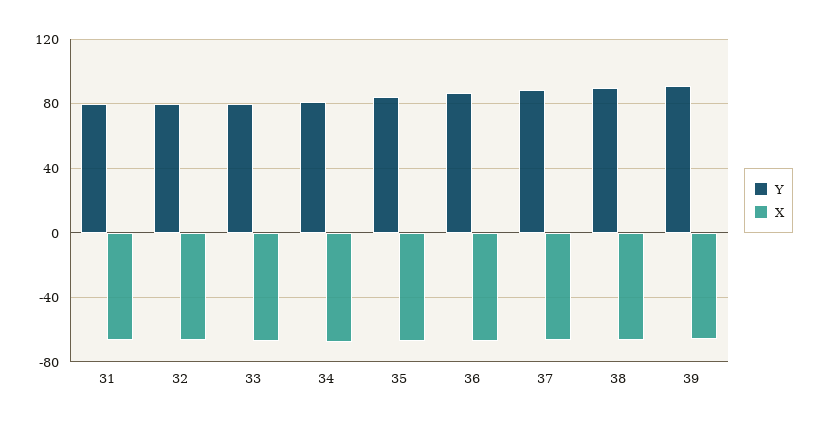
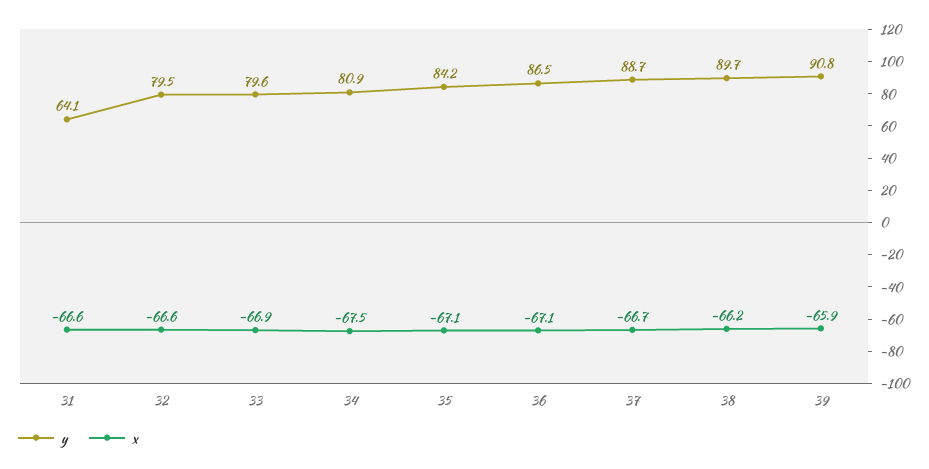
Y, 31: 80 -> 64.1

